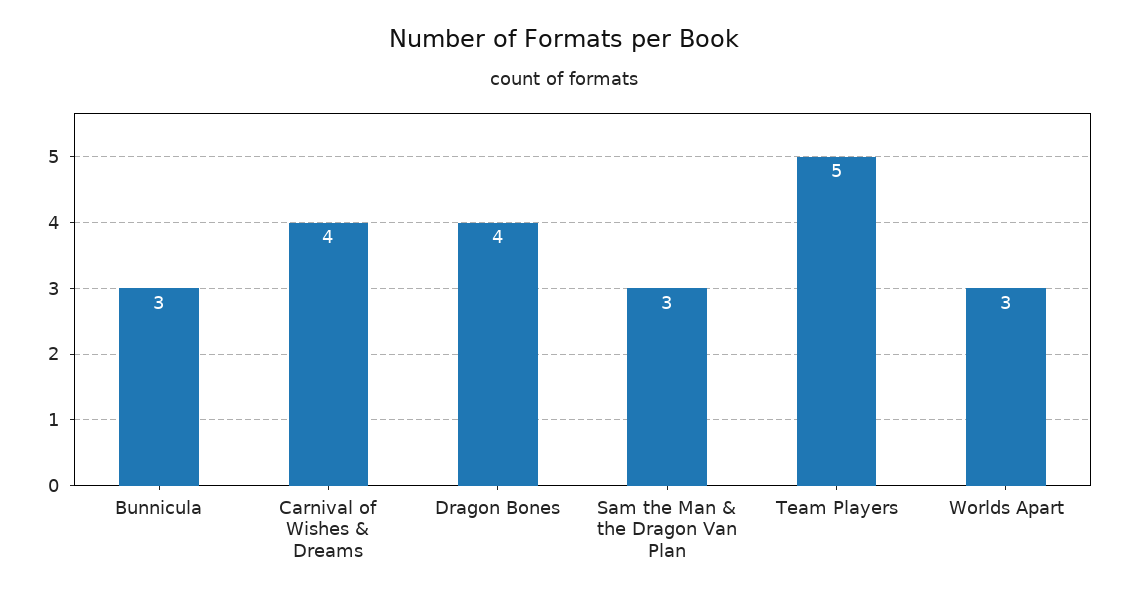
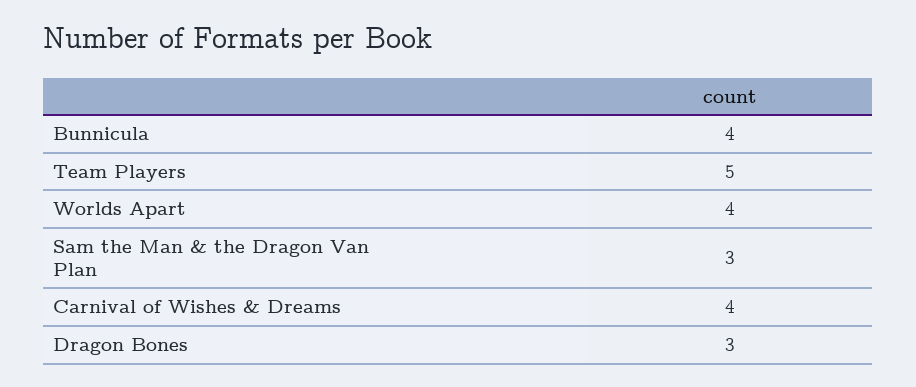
Bunnicula: 3 -> 4
Dragon Bones: 4 -> 3
Worlds Apart: 3 -> 4

